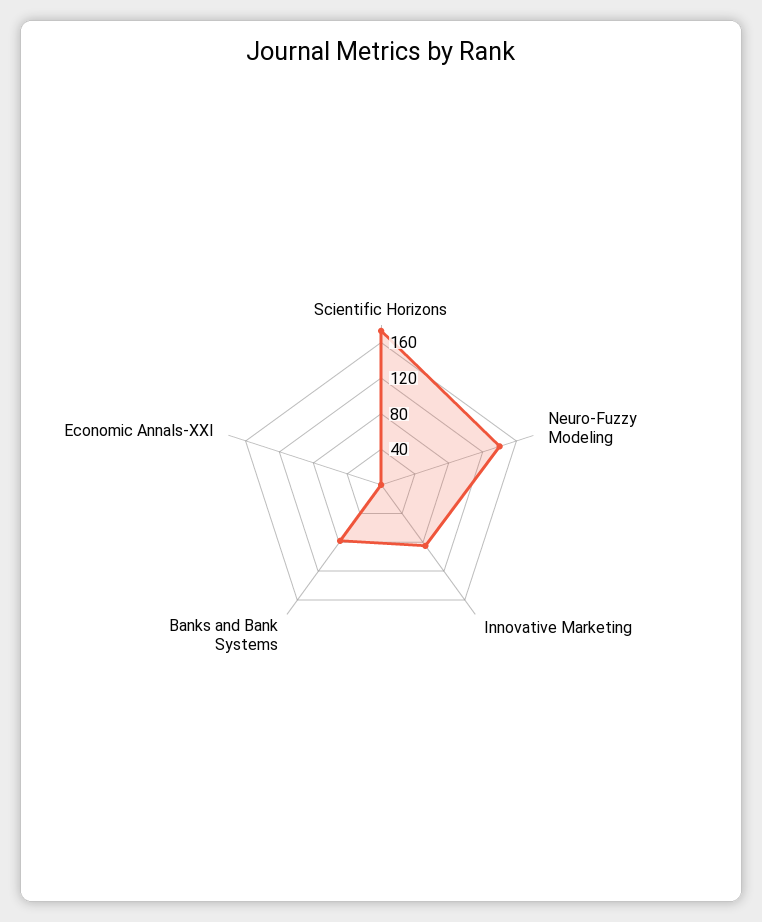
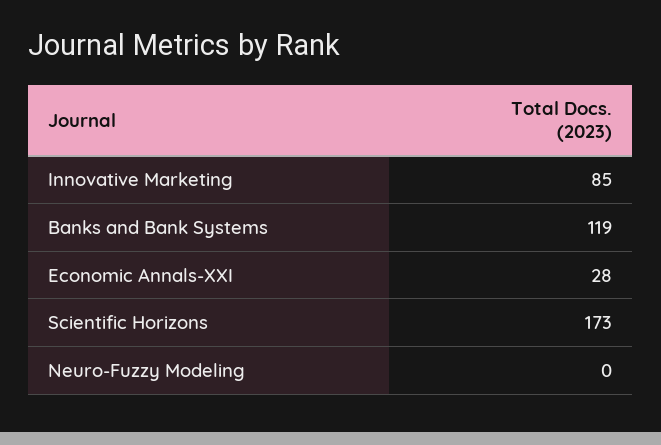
Neuro-Fuzzy Modeling: 140 -> 0
Banks and Bank Systems: 80 -> 119
Economic Annals-XXI: 0 -> 28

